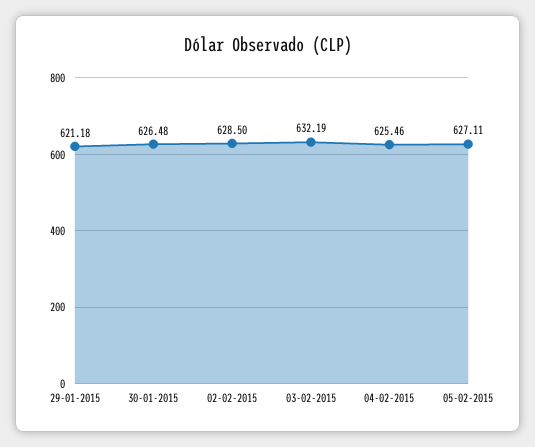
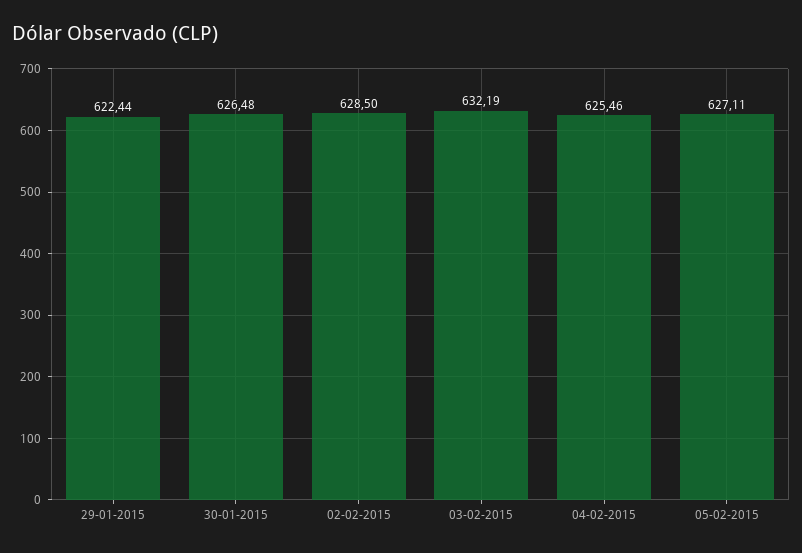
29-01-2015: 621.18 -> 622.44

